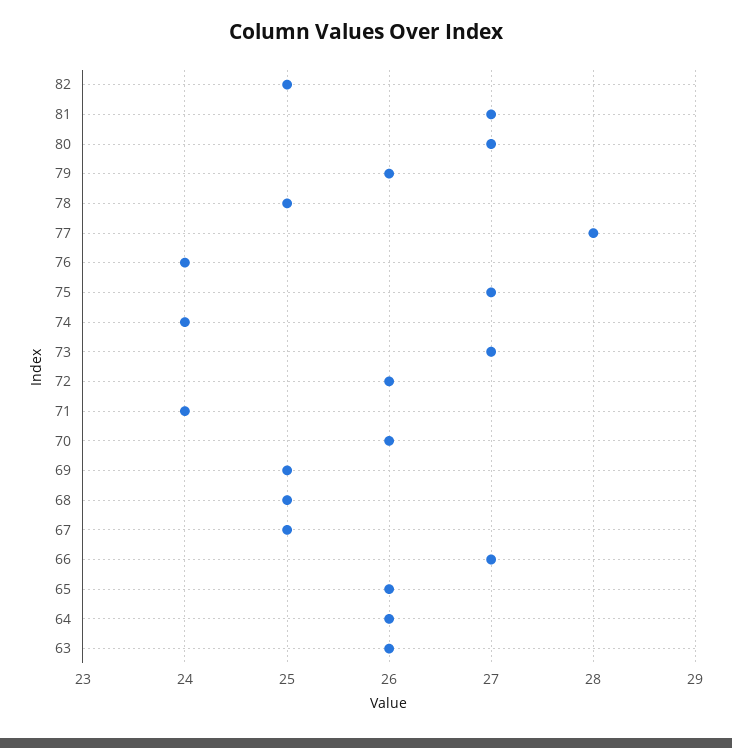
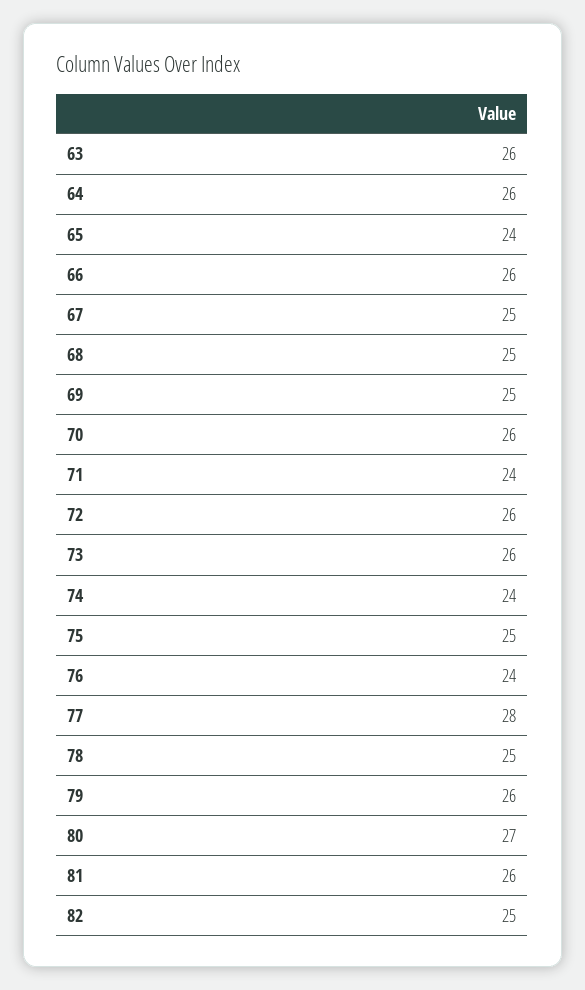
81: 27 -> 26
75: 27 -> 25
73: 27 -> 26
66: 27 -> 26
65: 26 -> 24

